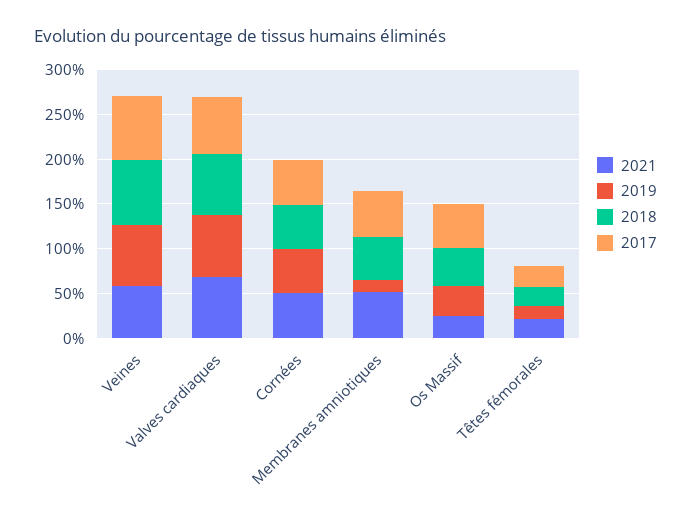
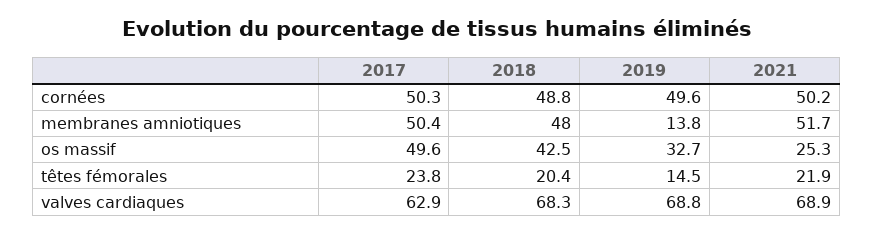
2021, Veines: 60 -> none
2019, Veines: 70 -> none
2018, Veines: 70 -> none
2017, Veines: 70 -> none

